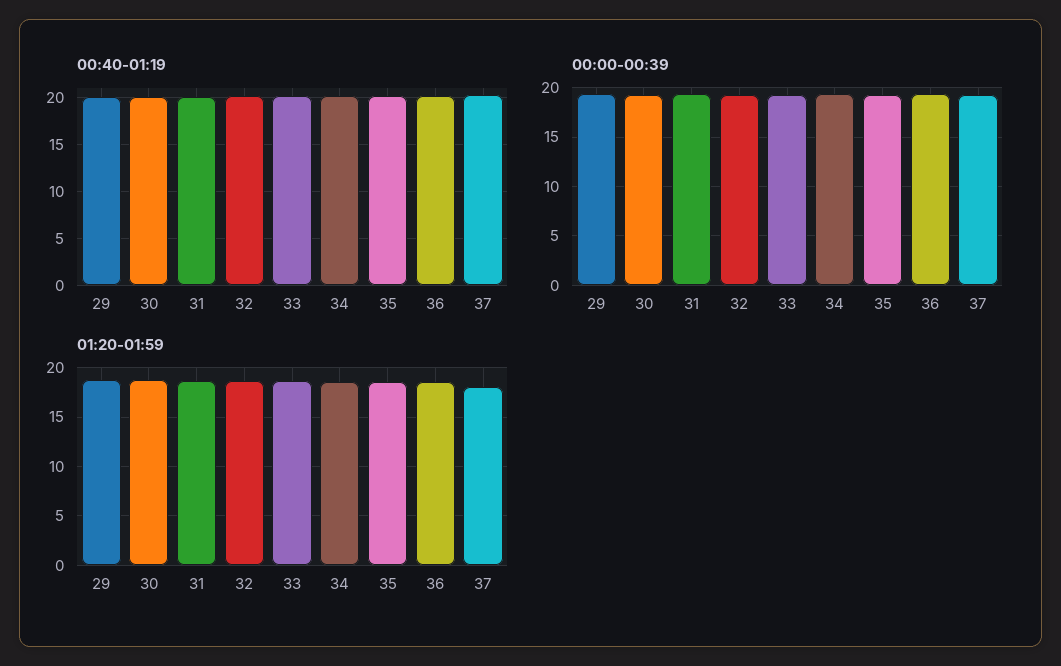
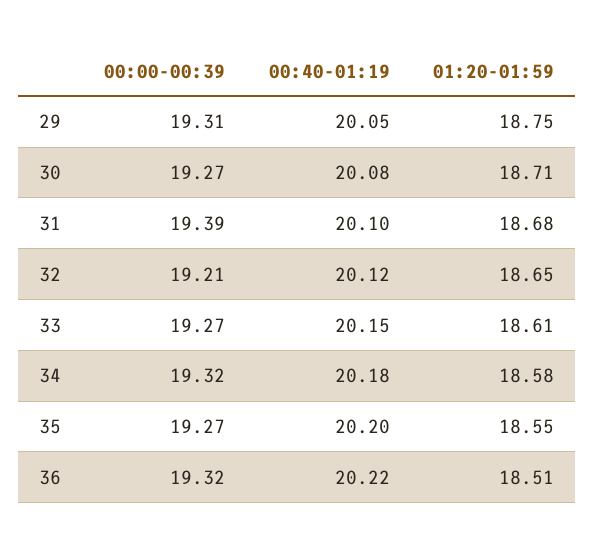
00:40-01:19, 37: 20 -> none
00:00-00:39, 37: 19 -> none
01:20-01:59, 37: 18 -> none

